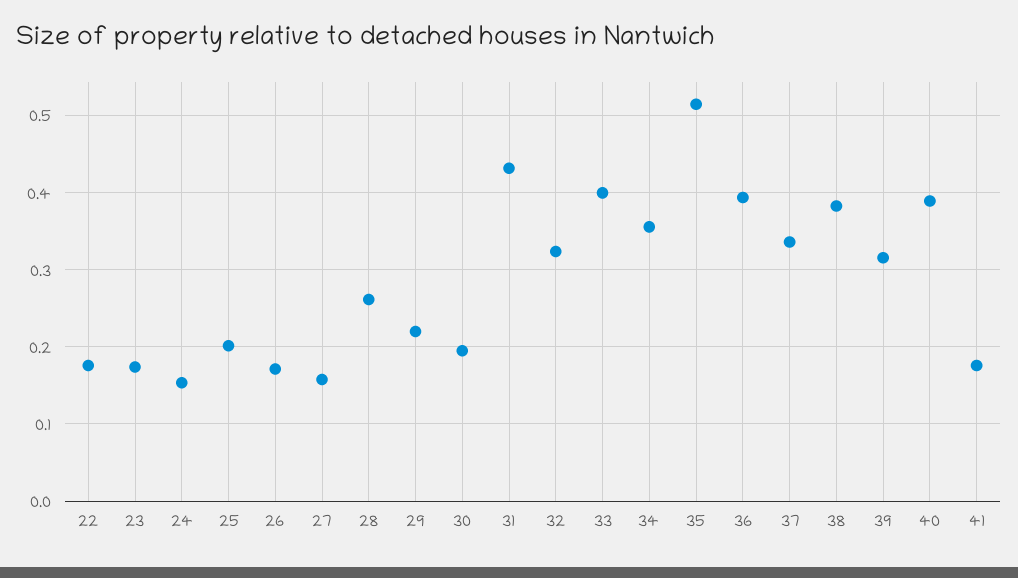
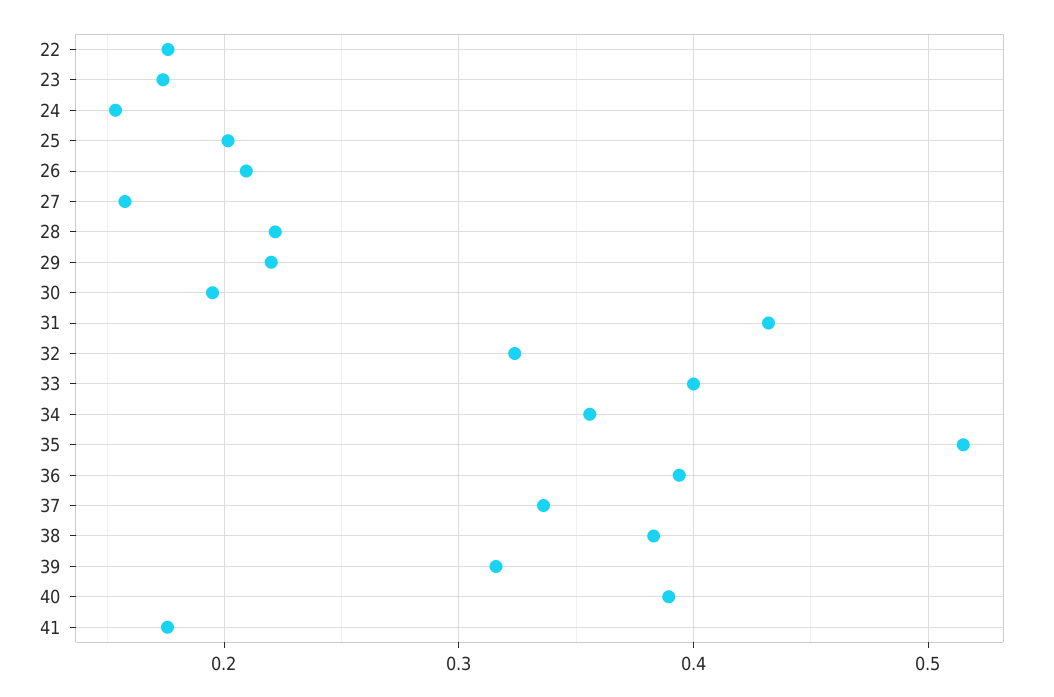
26: 0.17 -> 0.21
28: 0.26 -> 0.22

